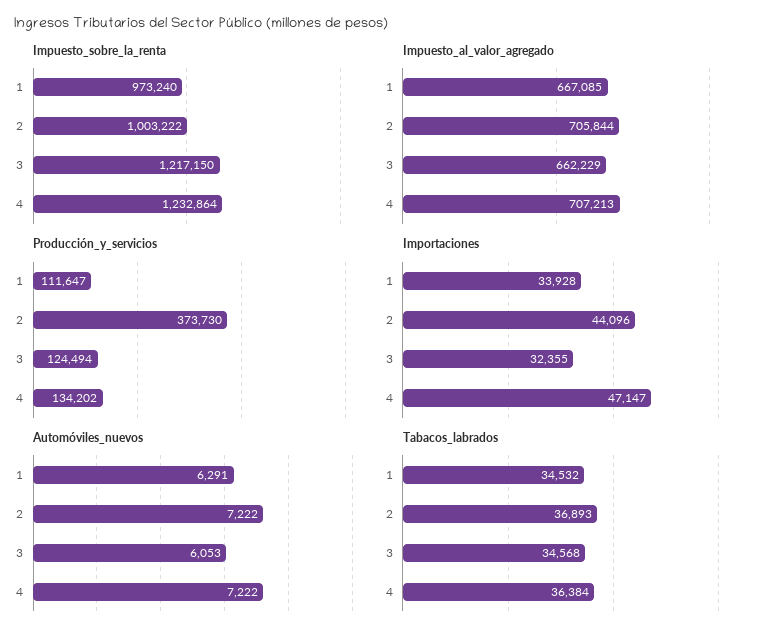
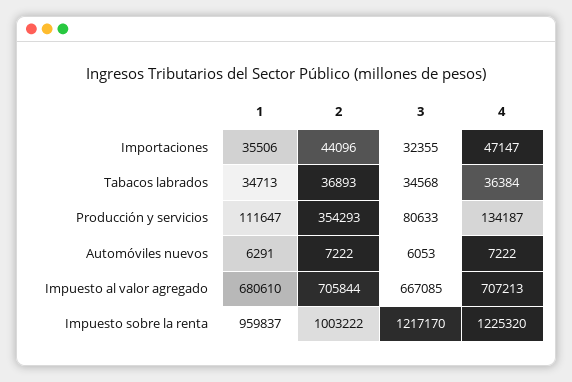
Impuesto_sobre_la_renta, 1: 973240 -> 959837
Impuesto_sobre_la_renta, 3: 1217150 -> 1217170
Impuesto_sobre_la_renta, 4: 1232864 -> 1225320
Impuesto_al_valor_agregado, 1: 667085 -> 680610
Impuesto_al_valor_agregado, 3: 662229 -> 667085
Producción_y_servicios, 2: 373730 -> 354293
Producción_y_servicios, 3: 124494 -> 80633
Producción_y_servicios, 4: 134202 -> 134187
Importaciones, 1: 33928 -> 35506
Tabacos_labrados, 1: 34532 -> 34713

